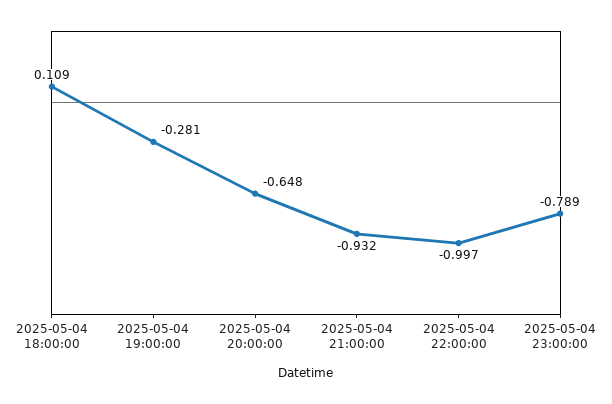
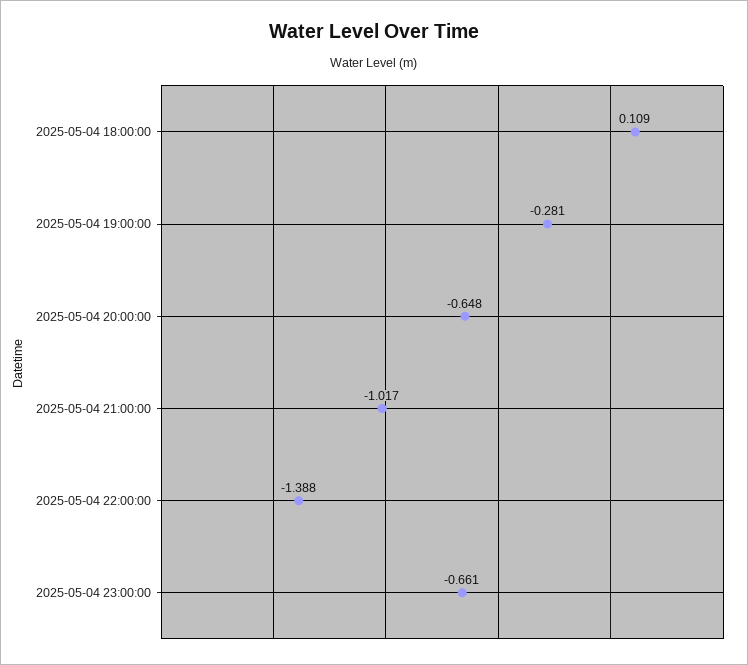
2025-05-04 21:00:00: -0.932 -> -1.017
2025-05-04 22:00:00: -0.997 -> -1.388
2025-05-04 23:00:00: -0.789 -> -0.661

